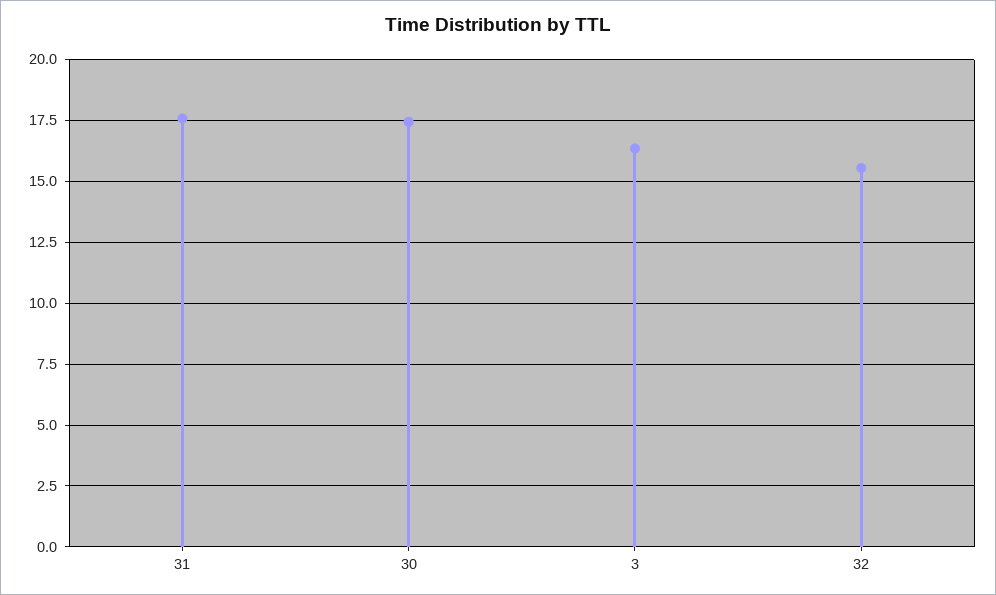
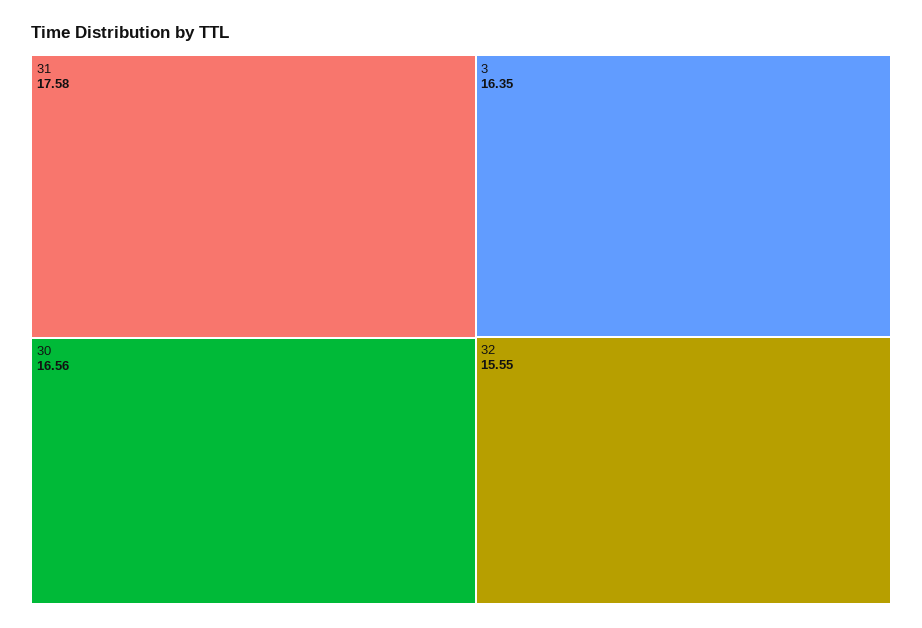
30: 17.5 -> 16.56

